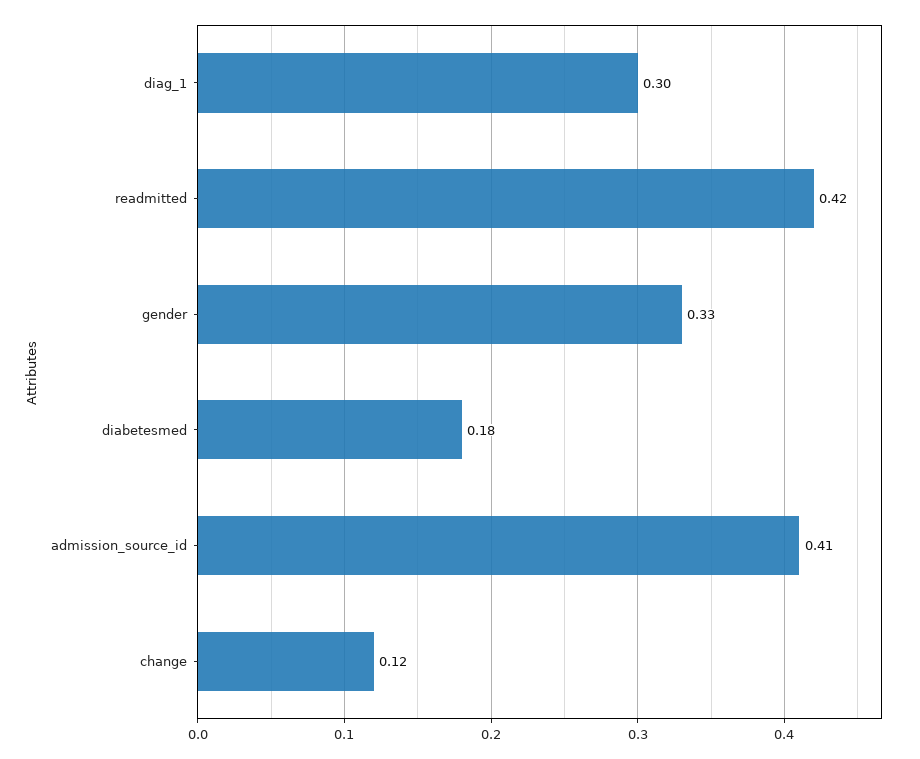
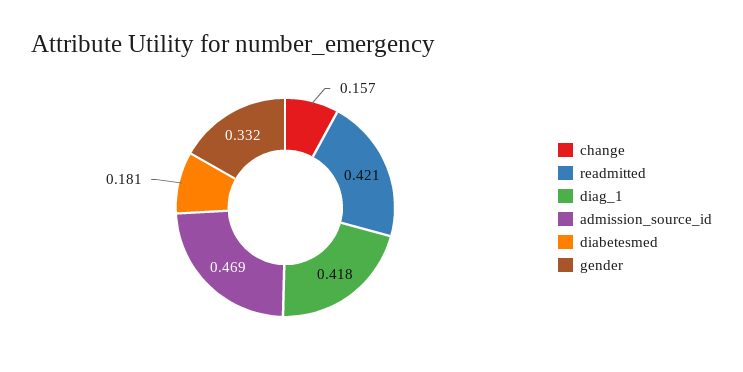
diag_1: 0.3 -> 0.418
admission_source_id: 0.41 -> 0.469
change: 0.12 -> 0.157

